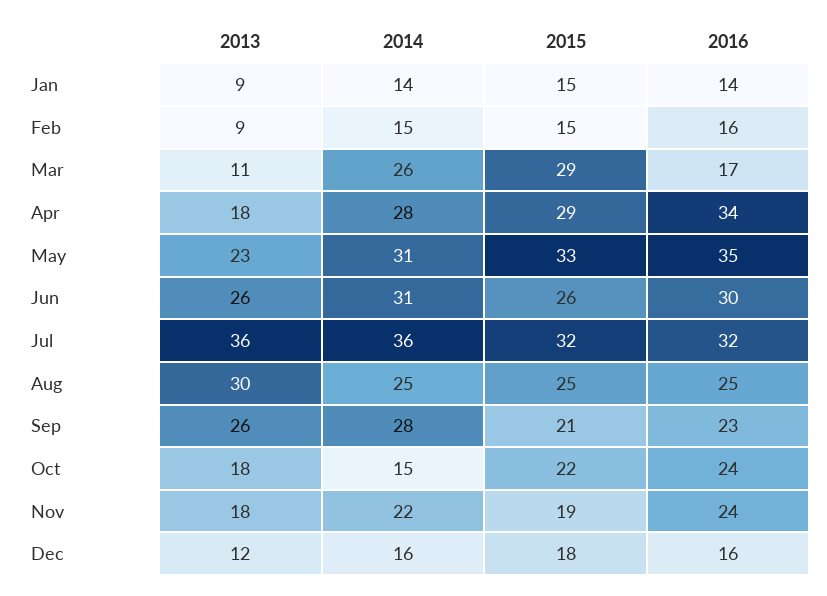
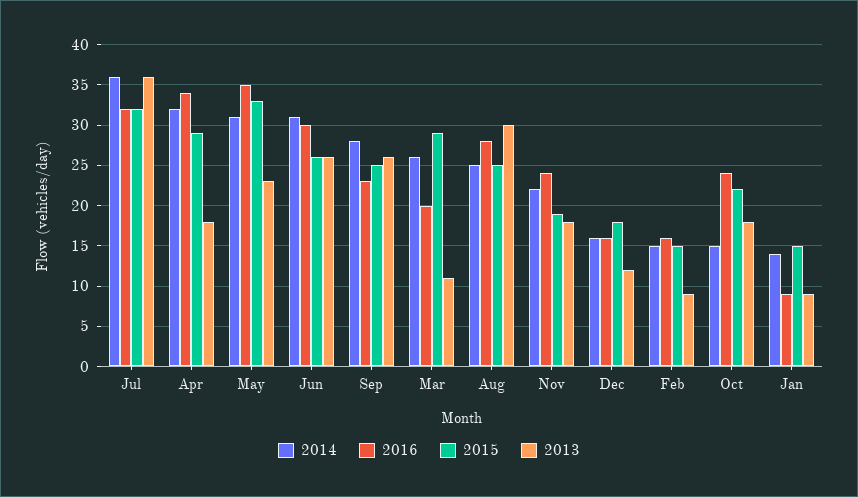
2016, Jan: 14 -> 9
2016, Mar: 17 -> 20
2014, Apr: 28 -> 32
2016, Aug: 25 -> 28
2015, Sep: 21 -> 25

